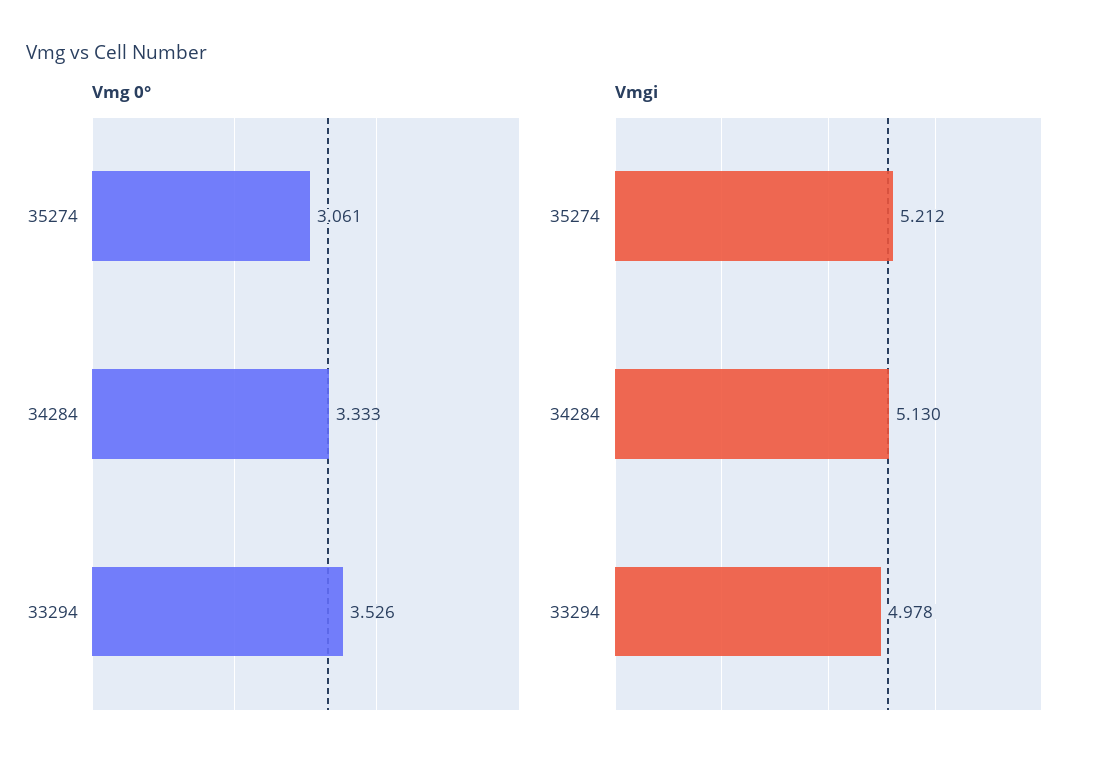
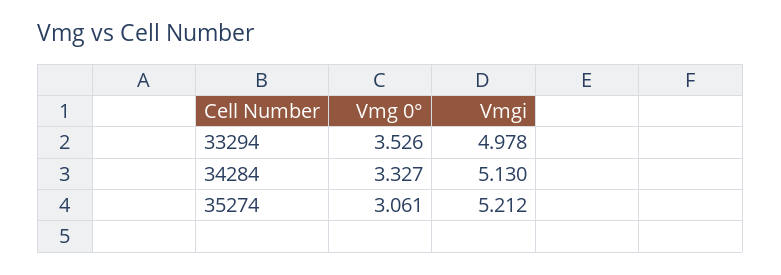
Vmg 0°, 34284: 3.333 -> 3.327

